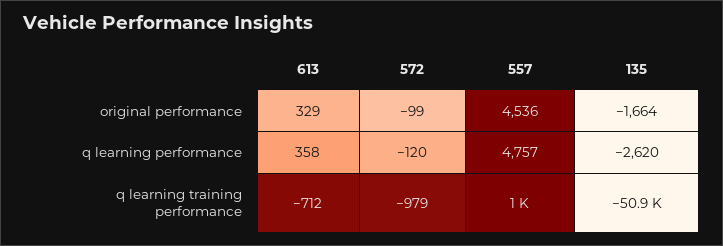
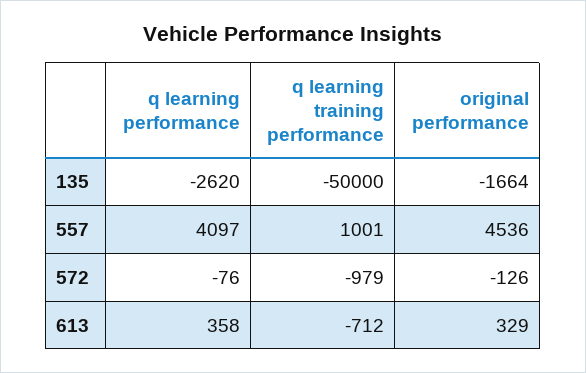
572, original performance: -99 -> -126
572, q learning performance: -120 -> -76
557, q learning performance: 4757 -> 4097
135, q learning training performance: -50900 -> -50000

